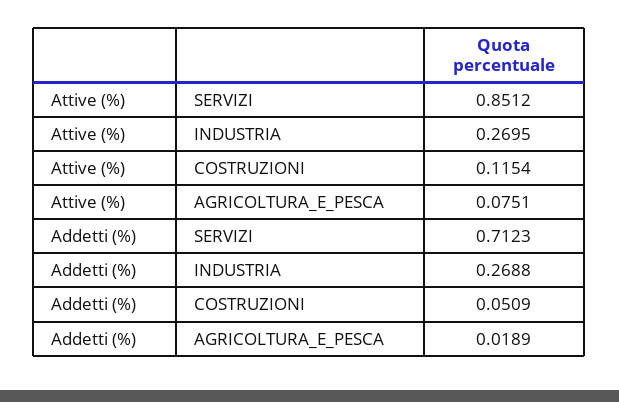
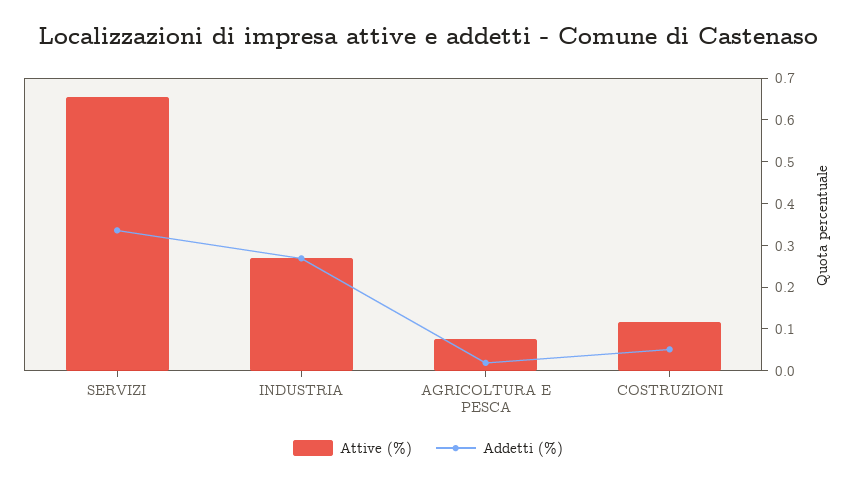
Attive (%), SERVIZI: 0.8512 -> 0.66
Addetti (%), SERVIZI: 0.7123 -> 0.34

